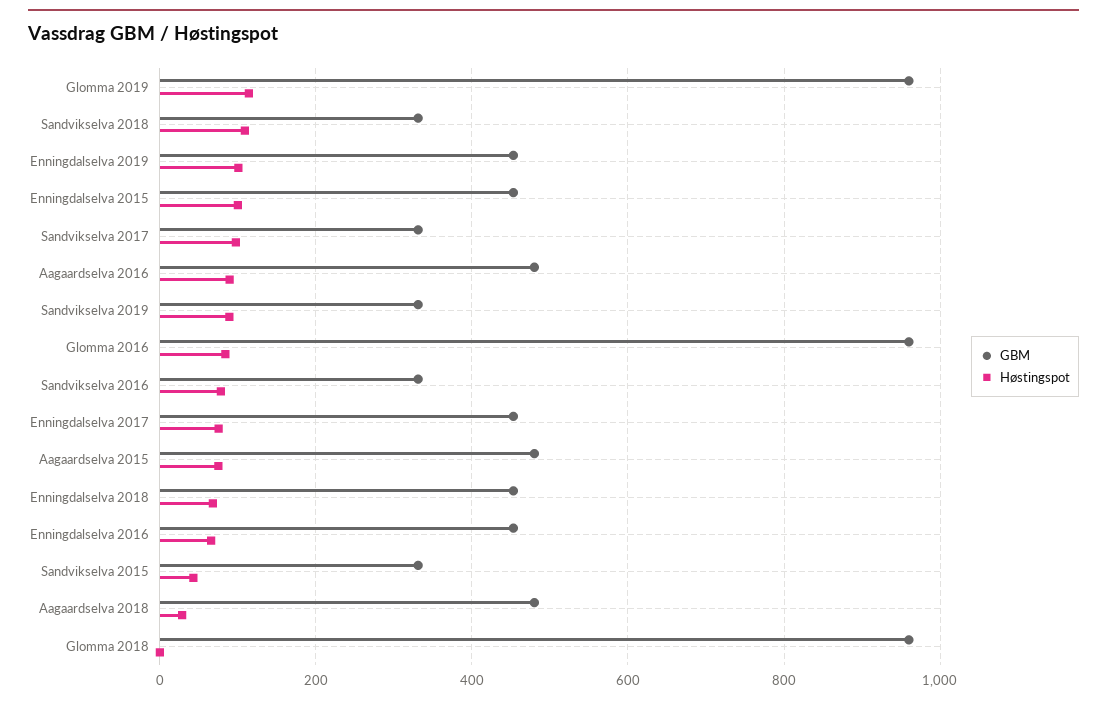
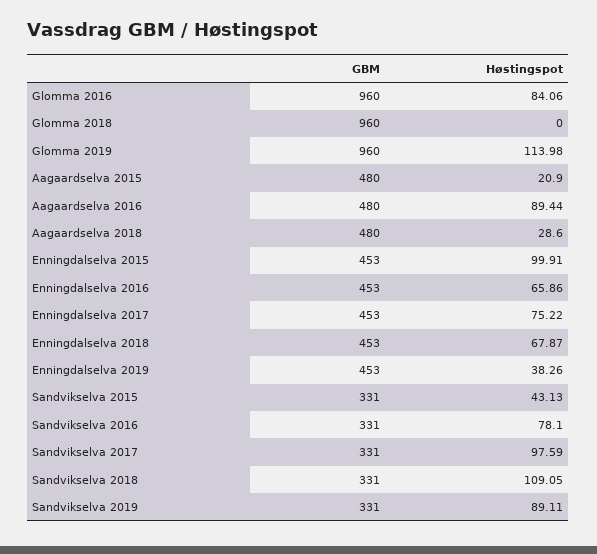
Høstingspot, Enningdalselva 2019: 100 -> 38.26
Høstingspot, Aagaardselva 2015: 80 -> 20.9

